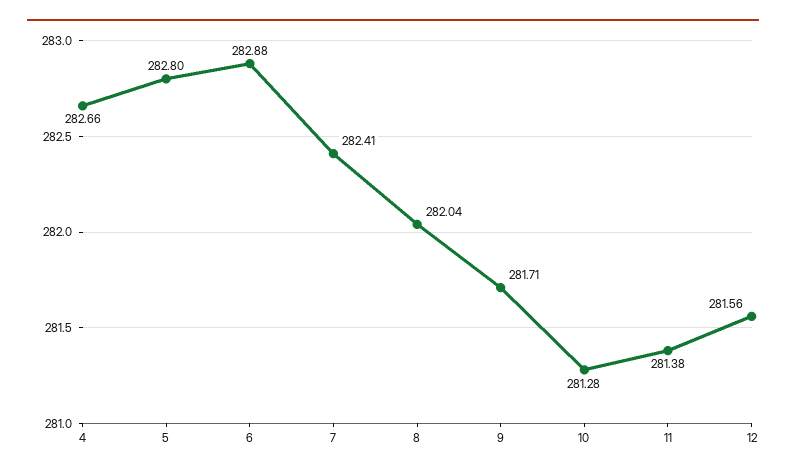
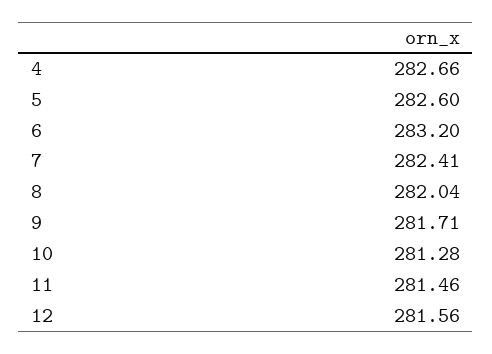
5: 282.8 -> 282.6
6: 282.88 -> 283.2
11: 281.38 -> 281.46

